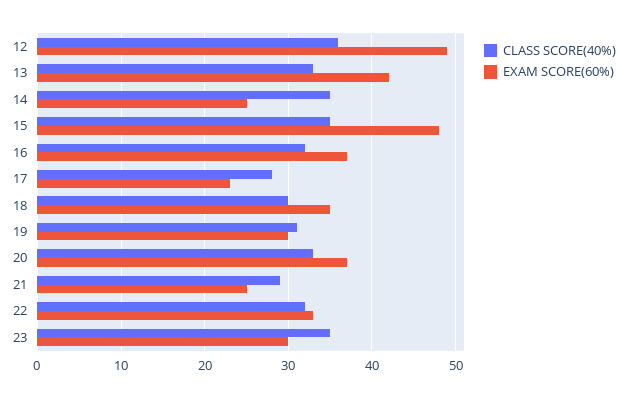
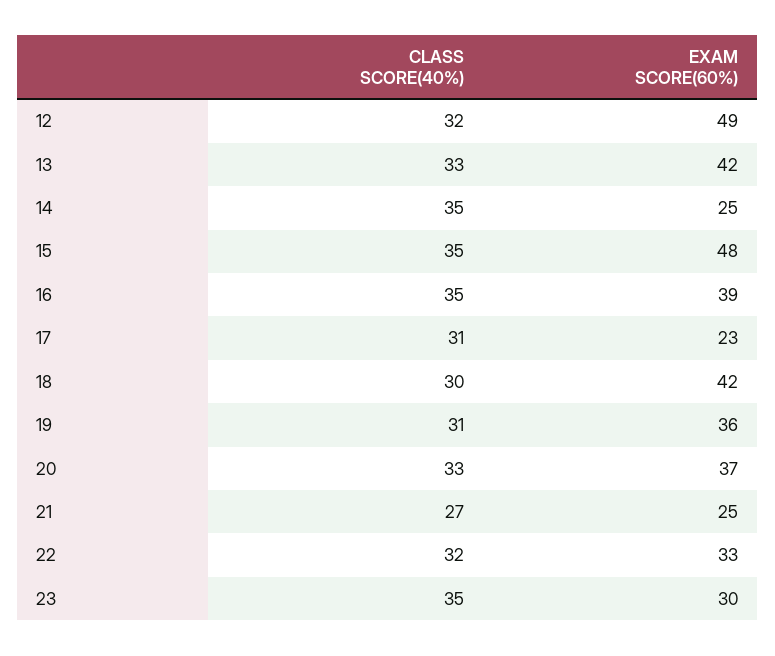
CLASS SCORE(40%), 12: 36 -> 32
CLASS SCORE(40%), 16: 32 -> 35
EXAM SCORE(60%), 16: 37 -> 39
CLASS SCORE(40%), 17: 28 -> 31
EXAM SCORE(60%), 18: 35 -> 42
EXAM SCORE(60%), 19: 30 -> 36
CLASS SCORE(40%), 21: 29 -> 27

